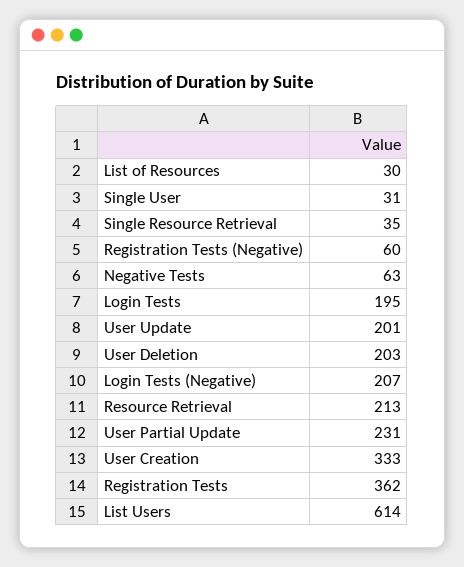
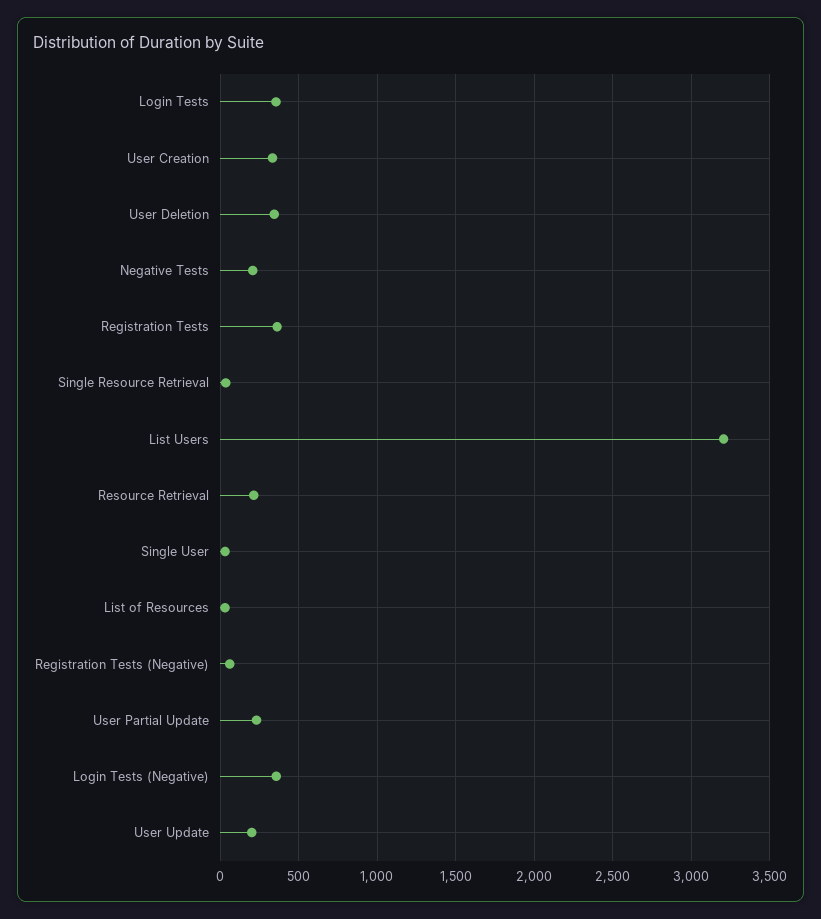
Negative Tests: 63 -> 200
Login Tests: 195 -> 350
User Deletion: 203 -> 350
Login Tests (Negative): 207 -> 350
List Users: 614 -> 3200

